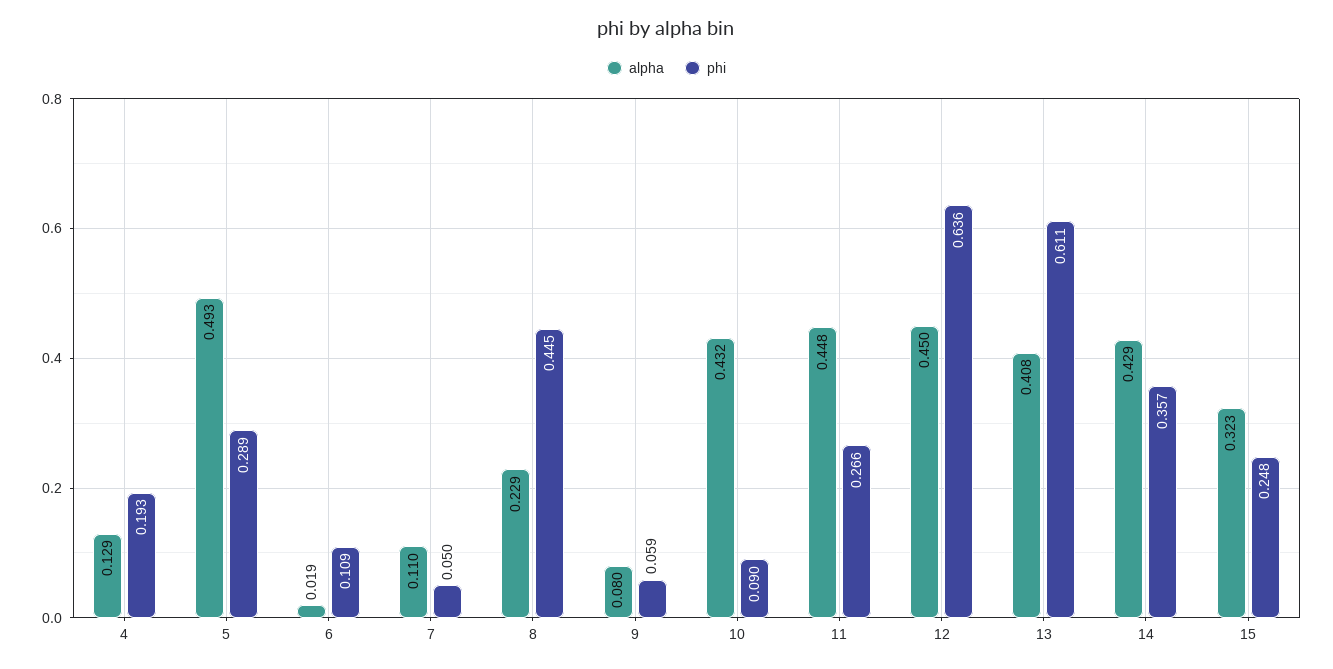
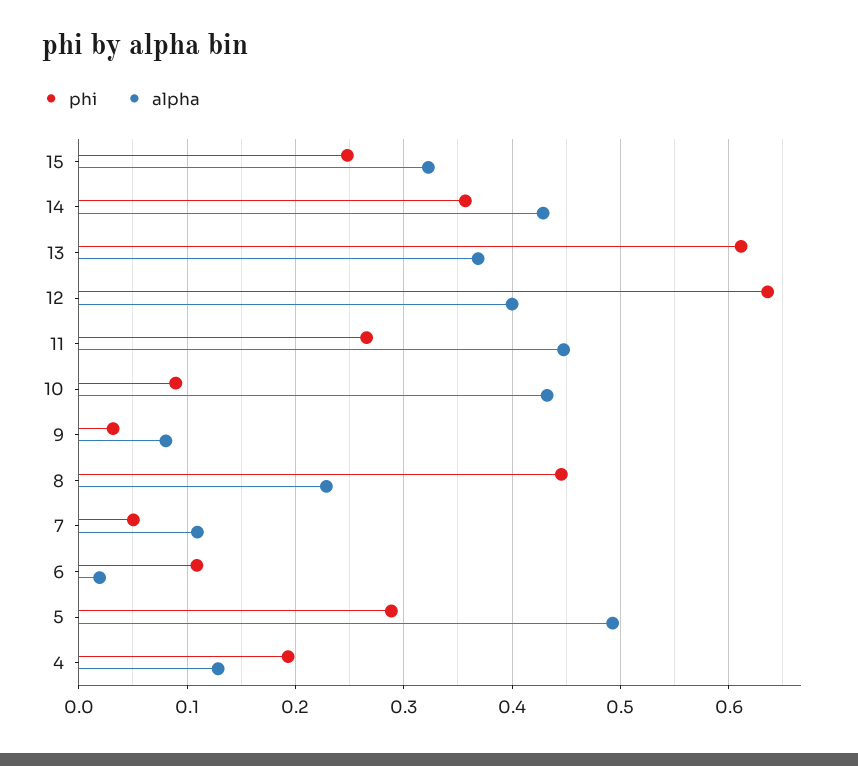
phi, 9: 0.059 -> 0.03
alpha, 12: 0.45 -> 0.4
alpha, 13: 0.408 -> 0.37

